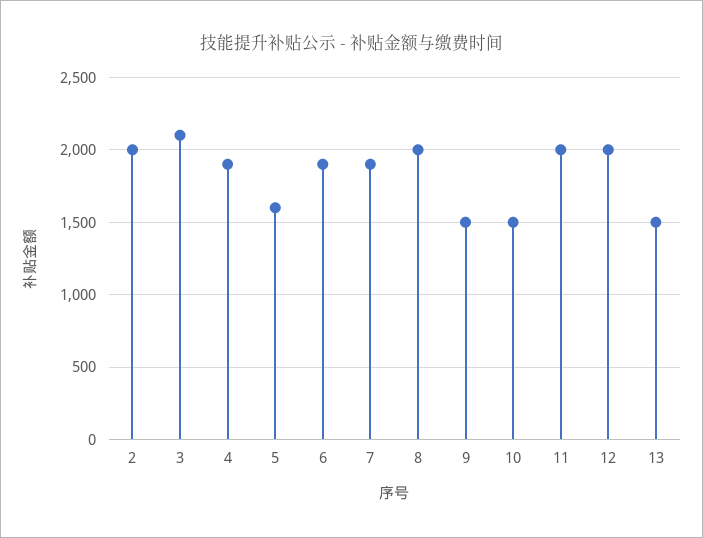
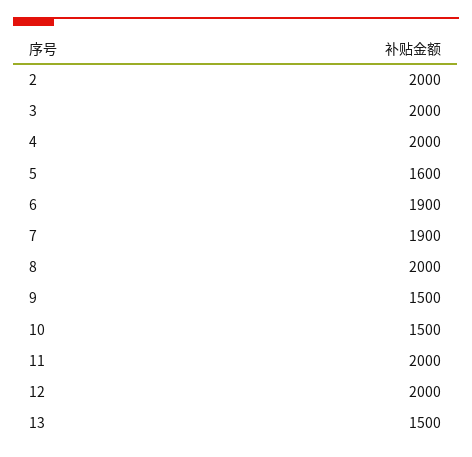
3: 2100 -> 2000
4: 1900 -> 2000

